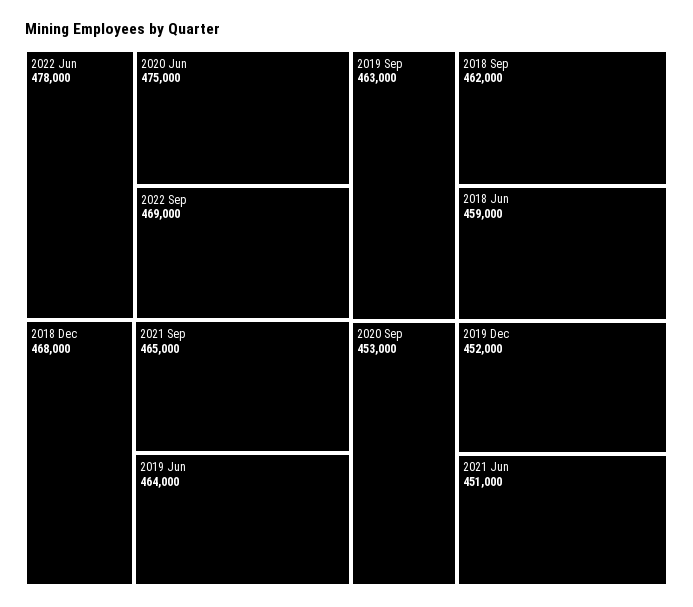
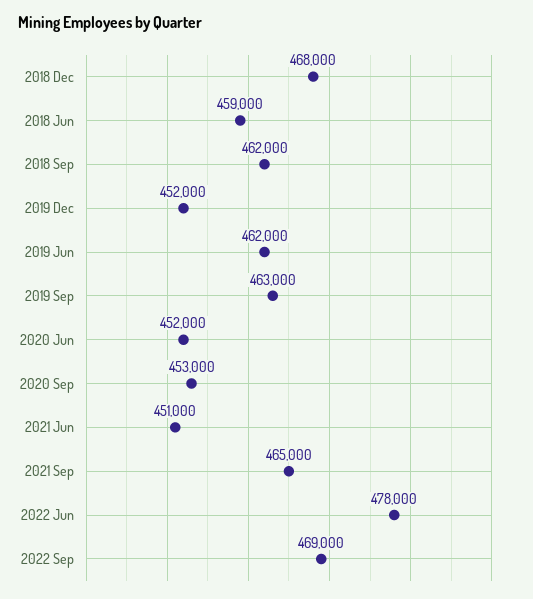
2020 Jun: 475000 -> 452000
2019 Jun: 464000 -> 462000

